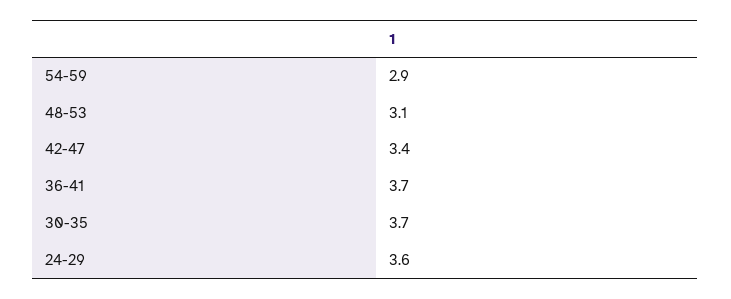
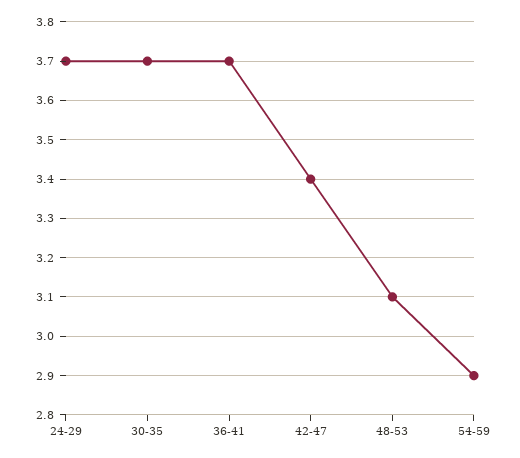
24-29: 3.6 -> 3.7

